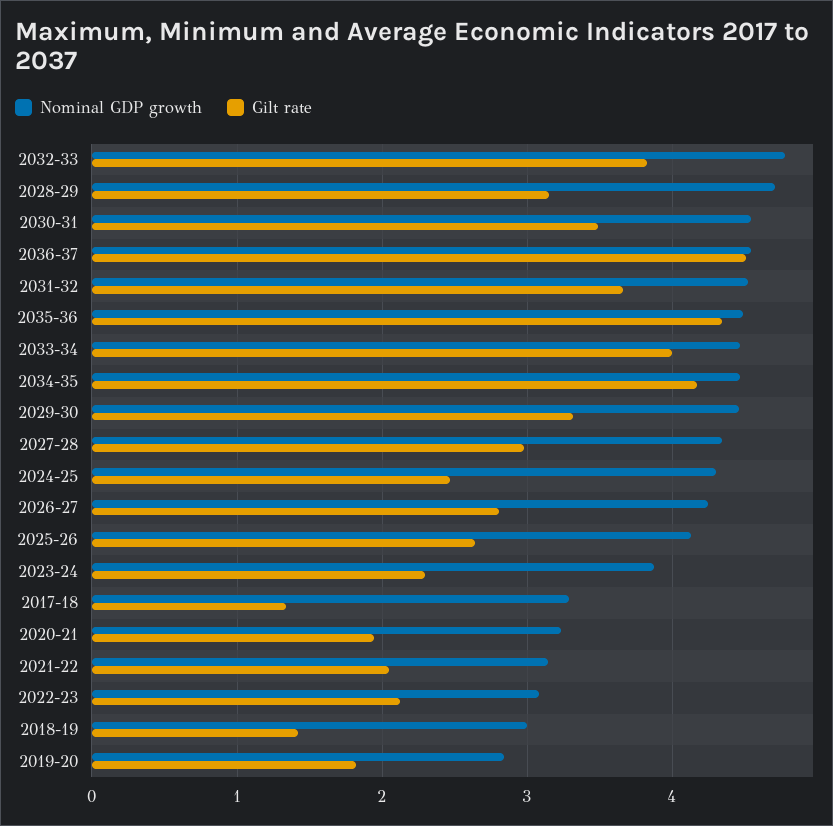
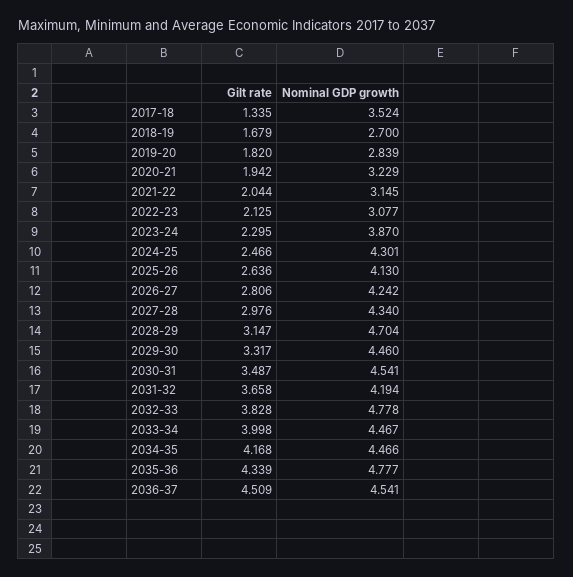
Nominal GDP growth, 2031-32: 4.5 -> 4.194
Nominal GDP growth, 2035-36: 4.5 -> 4.777
Nominal GDP growth, 2017-18: 3.3 -> 3.524
Nominal GDP growth, 2018-19: 3 -> 2.7
Gilt rate, 2018-19: 1.4 -> 1.679

